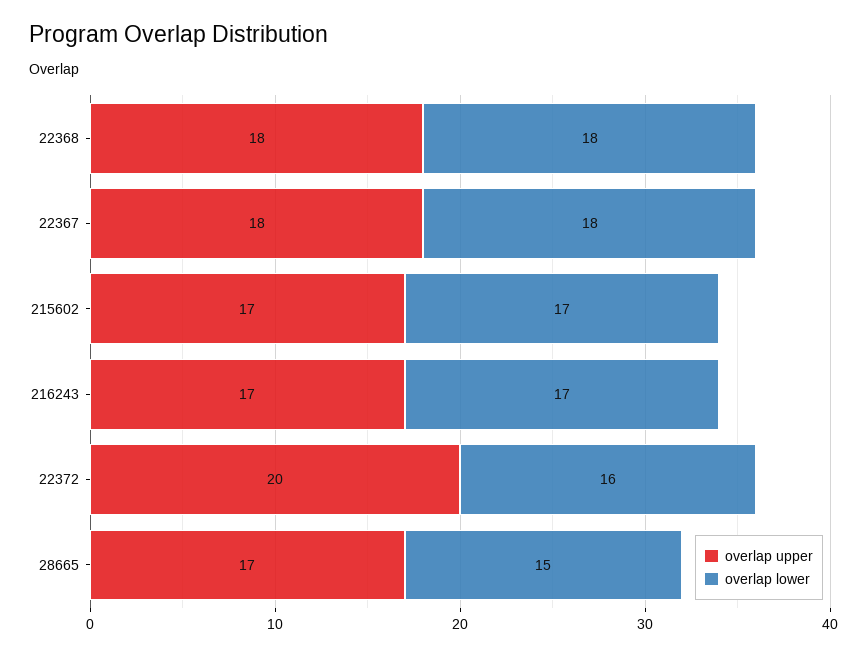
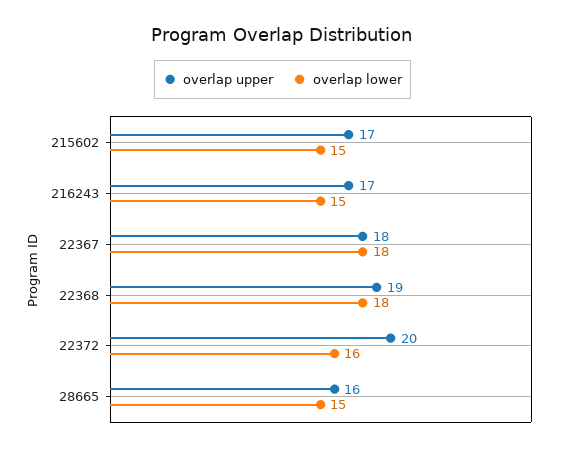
overlap upper, 22368: 18 -> 19
overlap lower, 215602: 17 -> 15
overlap lower, 216243: 17 -> 15
overlap upper, 28665: 17 -> 16

